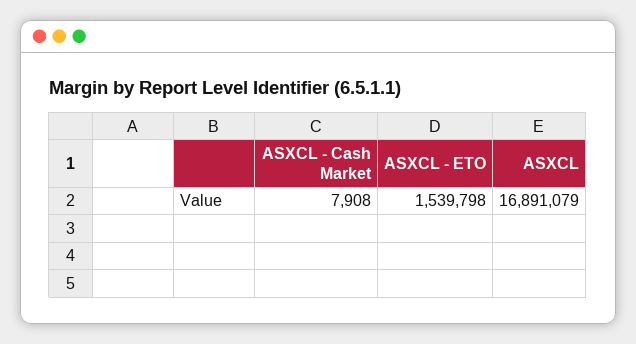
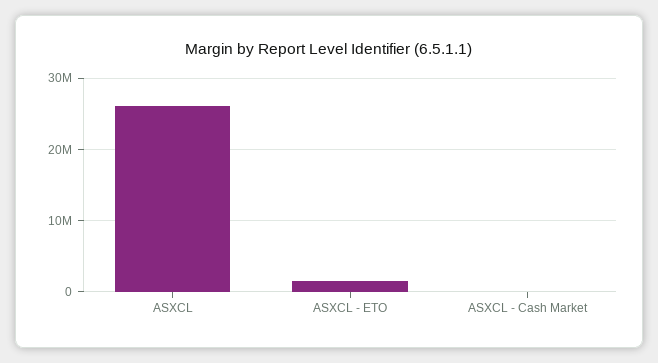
ASXCL: 16891079 -> 26000000

